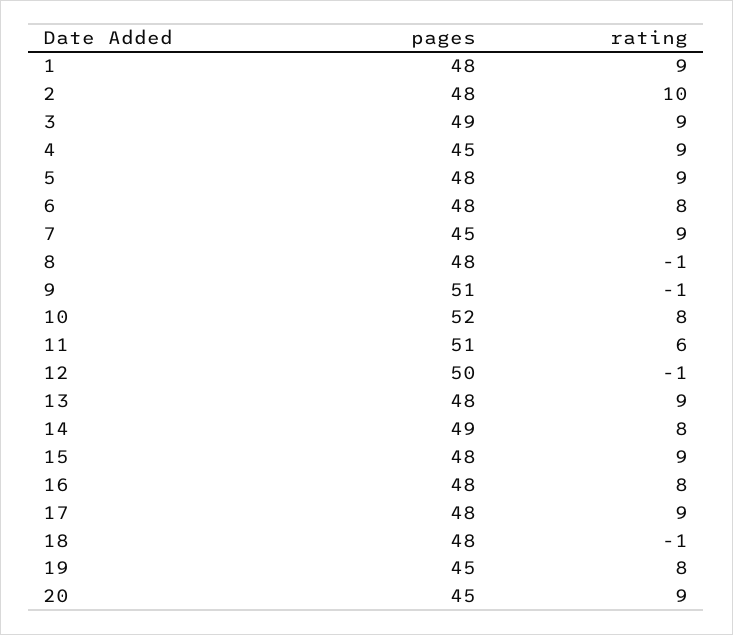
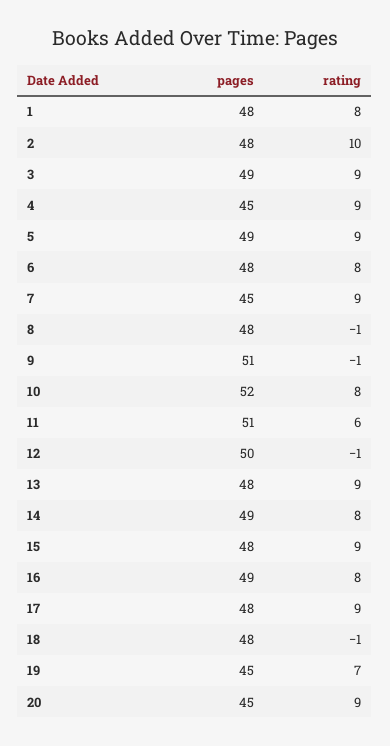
rating, 1: 9 -> 8
pages, 5: 48 -> 49
pages, 16: 48 -> 49
rating, 19: 8 -> 7

